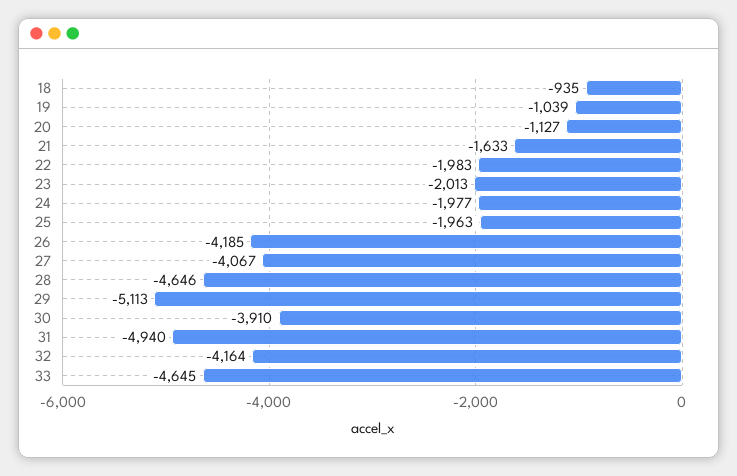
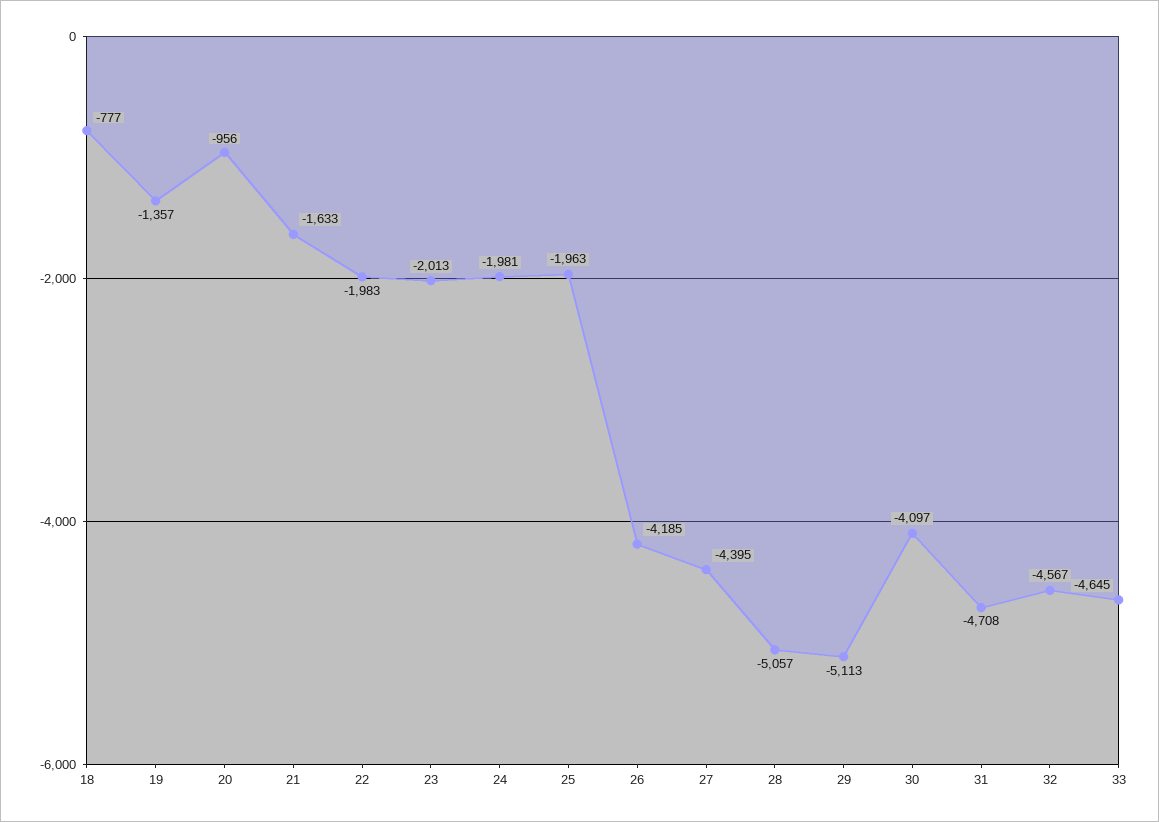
18: -935 -> -777
19: -1039 -> -1357
20: -1127 -> -956
24: -1977 -> -1981
27: -4067 -> -4395
28: -4646 -> -5057
30: -3910 -> -4097
31: -4940 -> -4708
32: -4164 -> -4567

